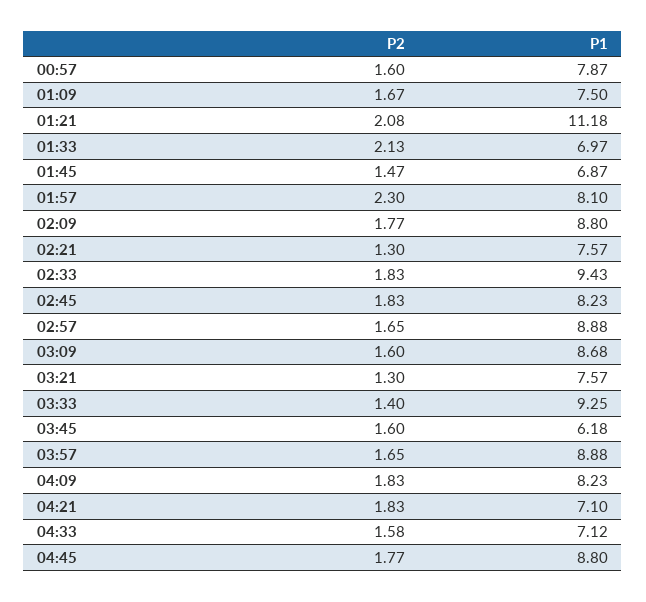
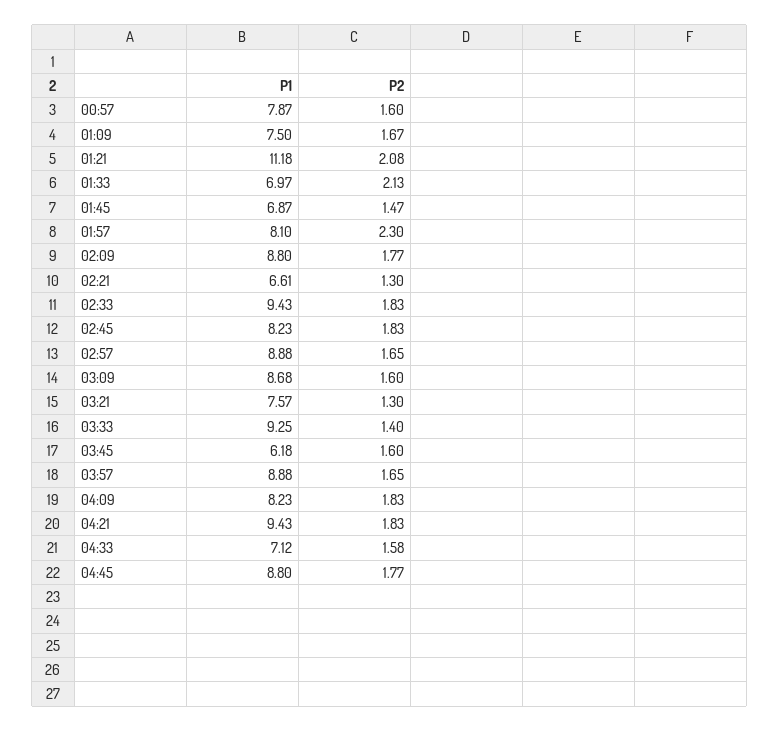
P1, 02:21: 7.57 -> 6.61
P1, 04:21: 7.1 -> 9.43

